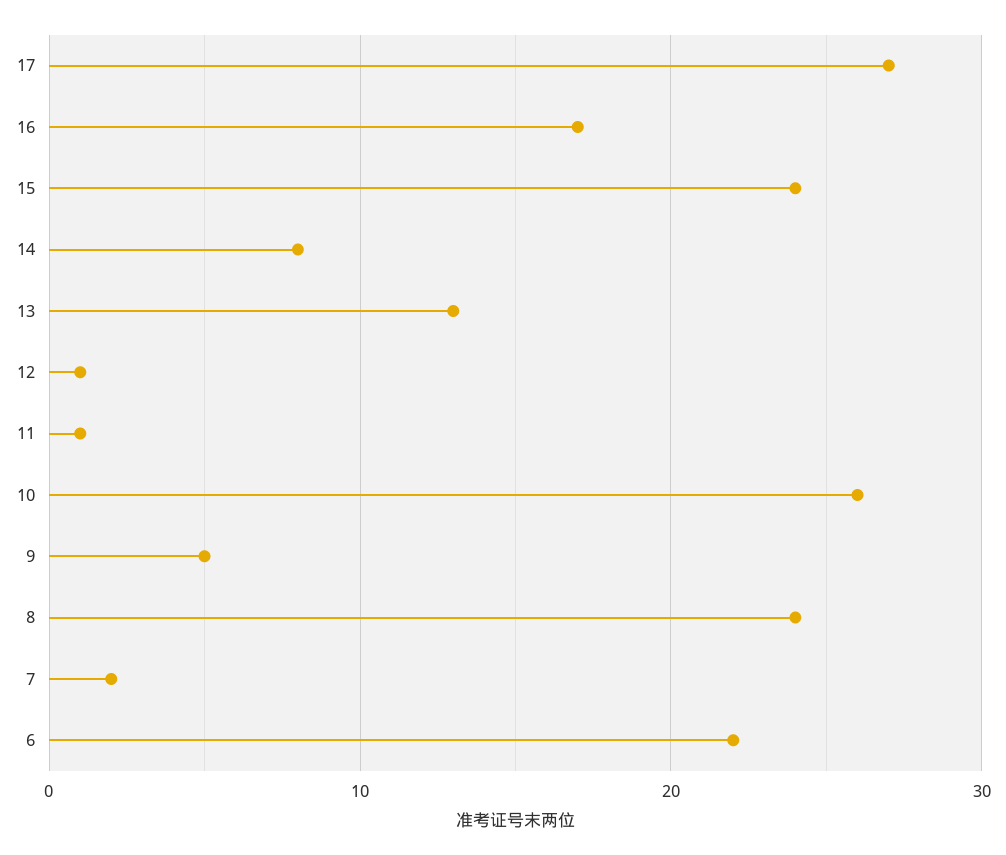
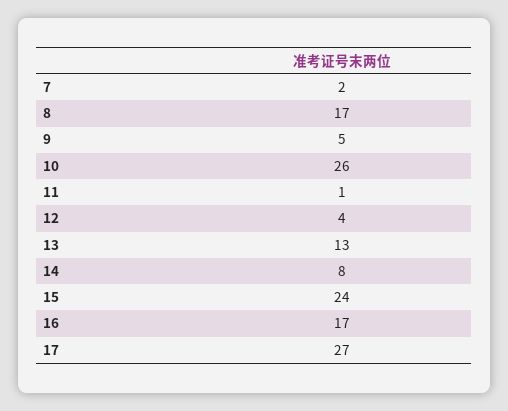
12: 1 -> 4
8: 24 -> 17
6: 22 -> none

